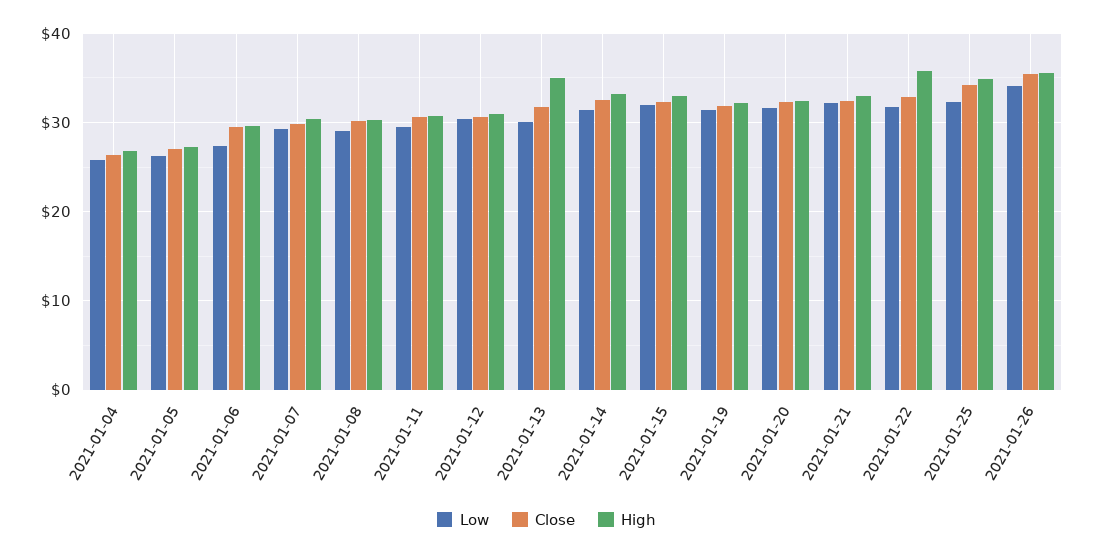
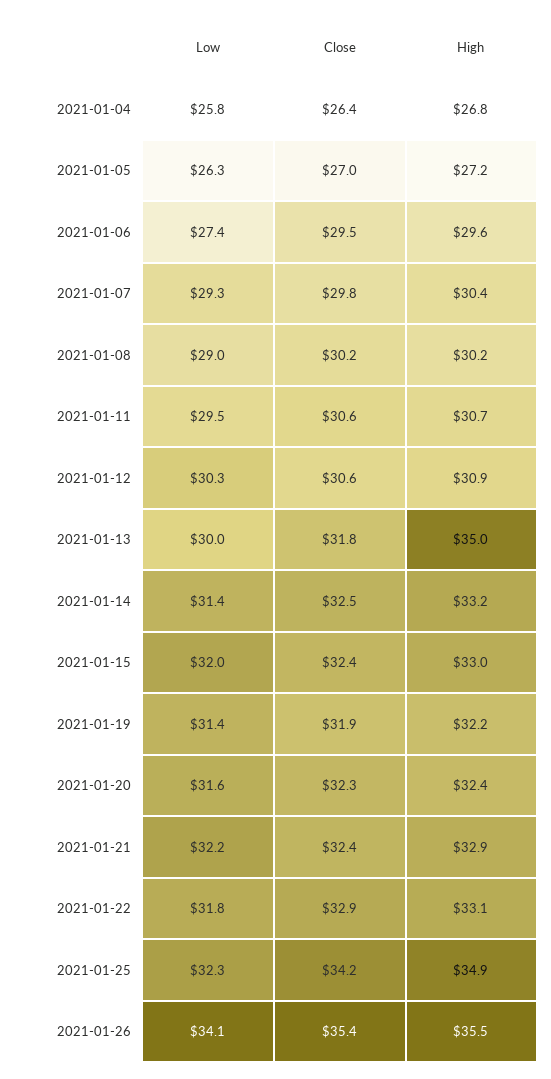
High, 2021-01-22: 36 -> 33.1

